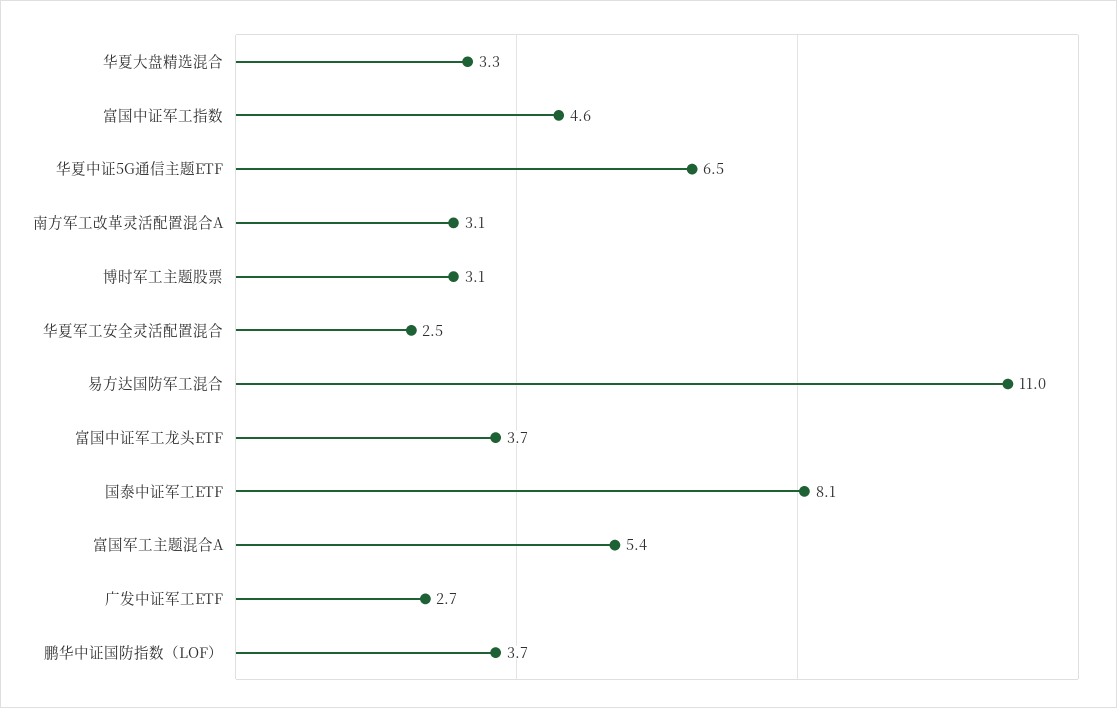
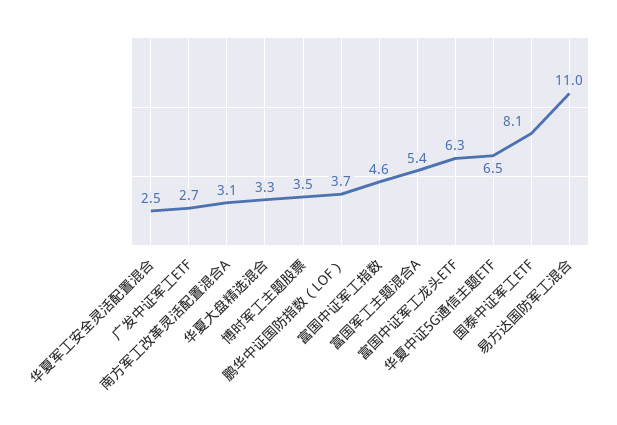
博时军工主题股票: 3.1 -> 3.5
富国中证军工龙头ETF: 3.7 -> 6.3

